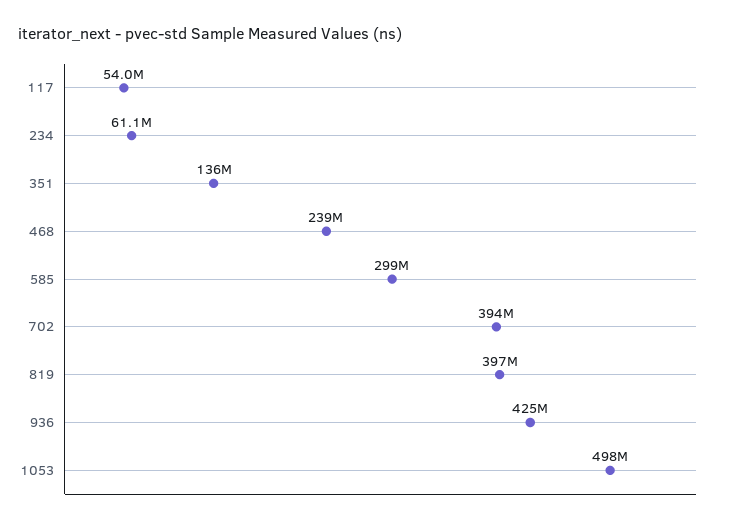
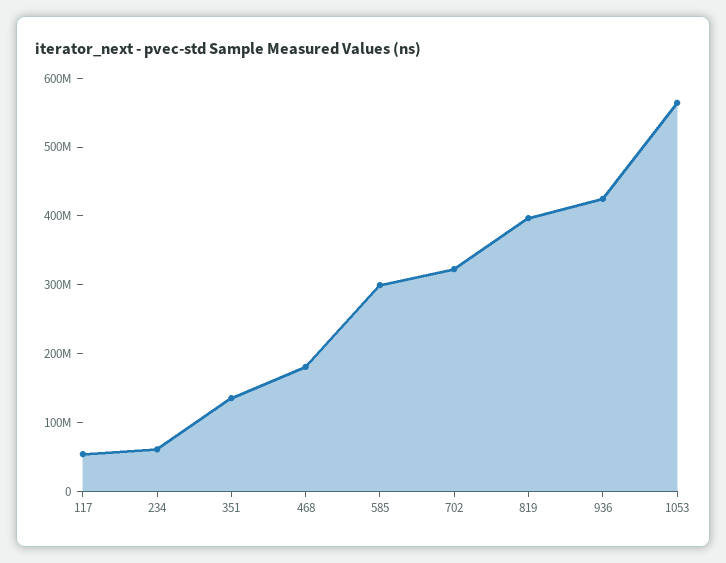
468: 239000000 -> 180000000
702: 394000000 -> 320000000
1053: 498000000 -> 560000000

